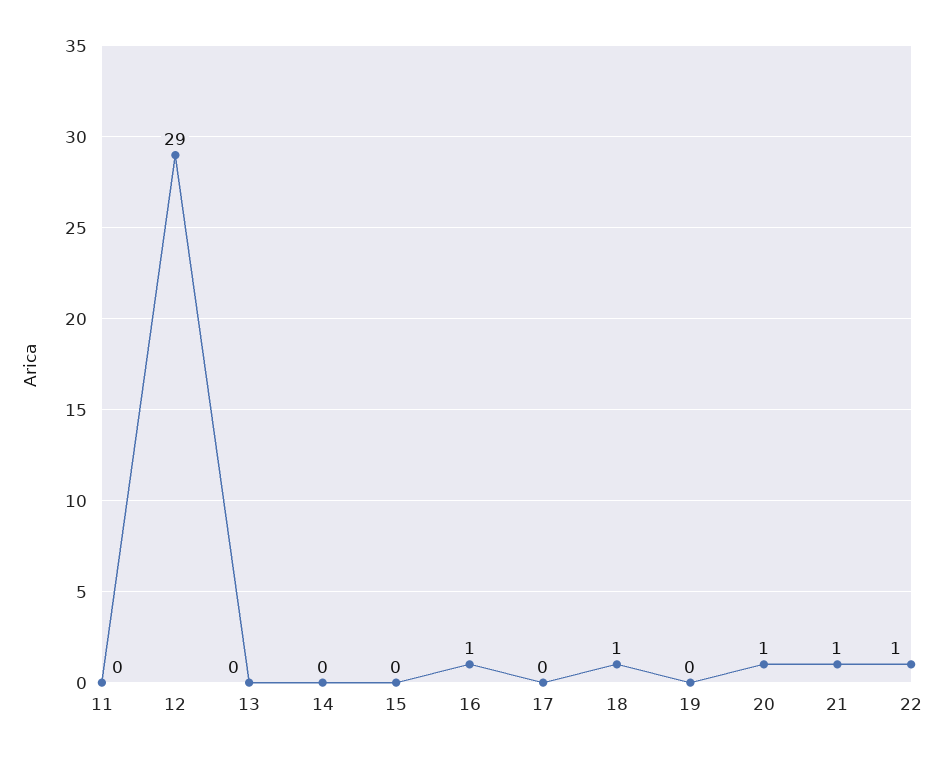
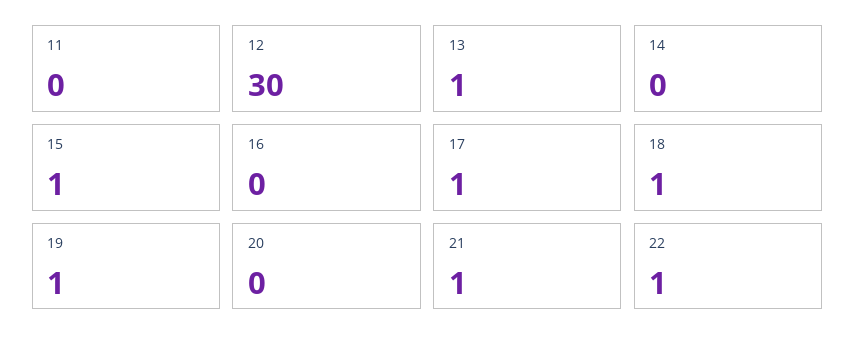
12: 29 -> 30
13: 0 -> 1
15: 0 -> 1
16: 1 -> 0
17: 0 -> 1
19: 0 -> 1
20: 1 -> 0

